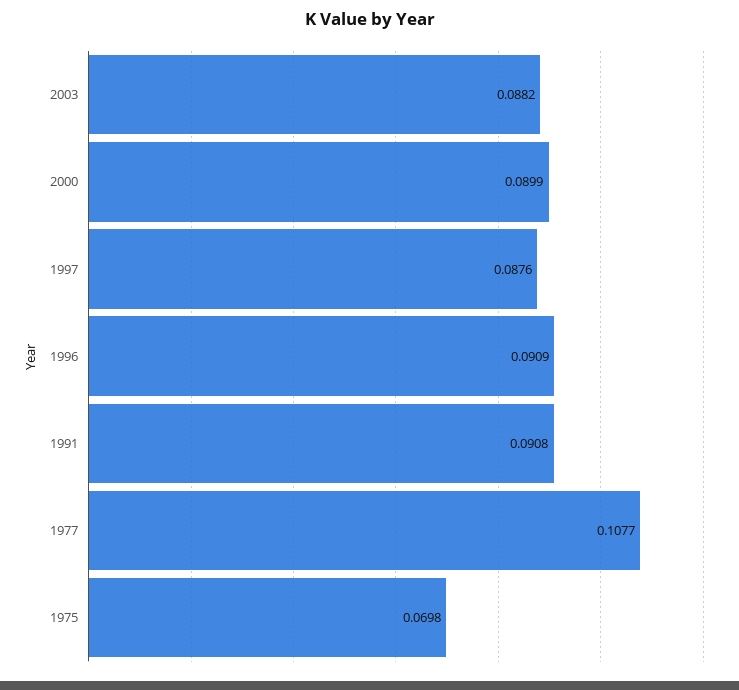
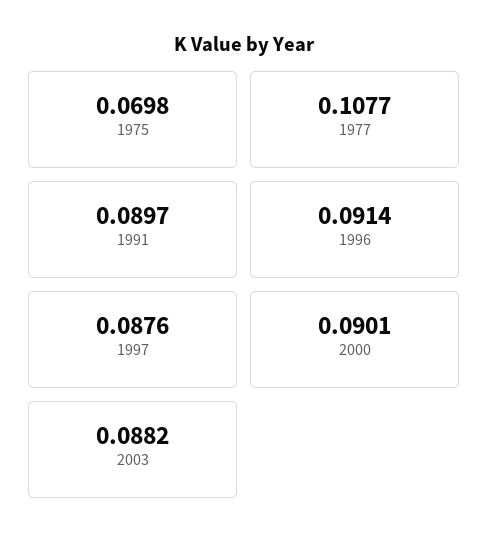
2000: 0.0899 -> 0.0901
1996: 0.0909 -> 0.0914
1991: 0.0908 -> 0.0897

